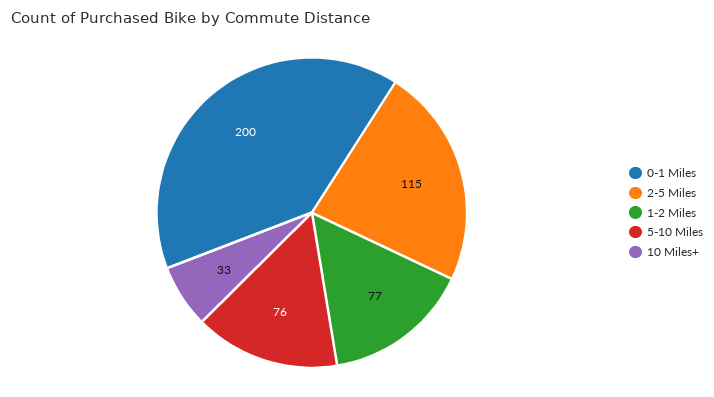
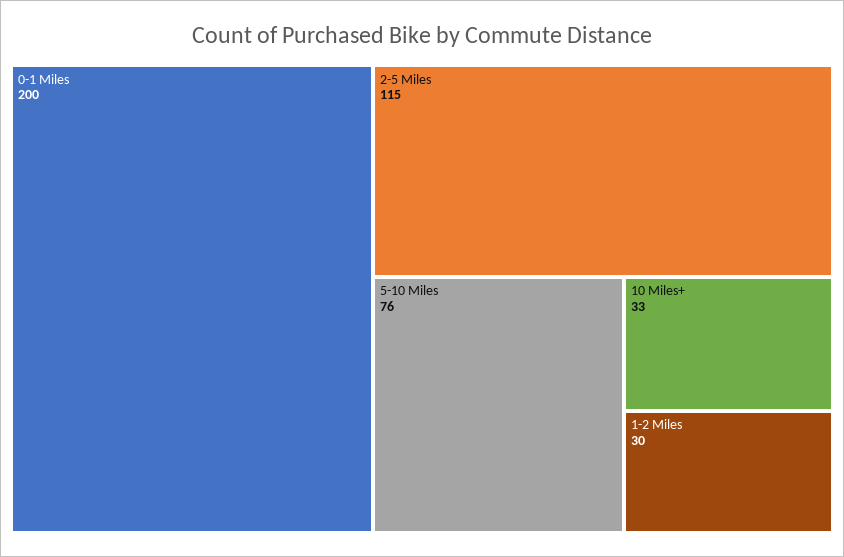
1-2 Miles: 77 -> 30

